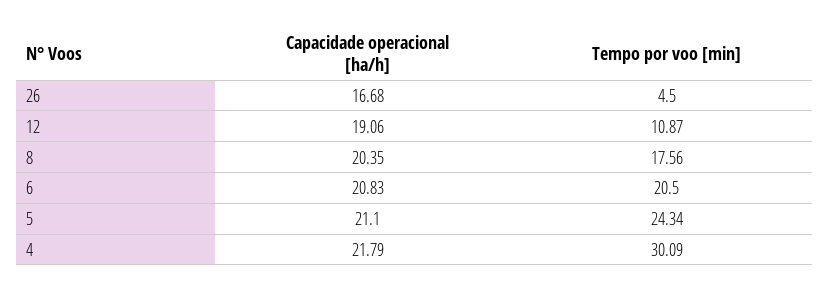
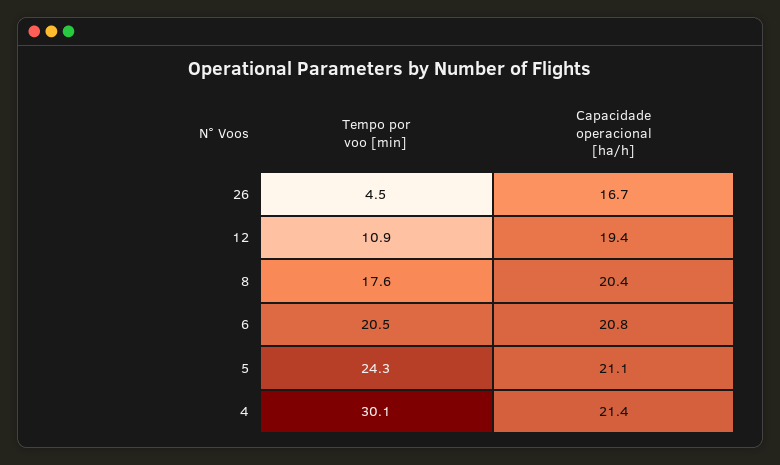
Capacidade operacional [ha/h], 12: 19.06 -> 19.4
Capacidade operacional [ha/h], 4: 21.79 -> 21.4

